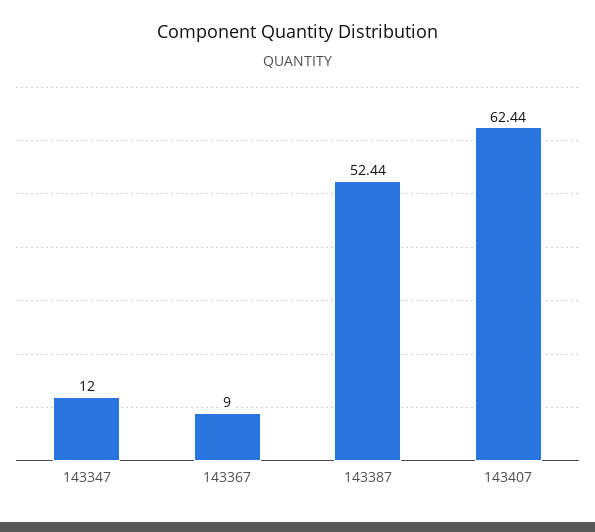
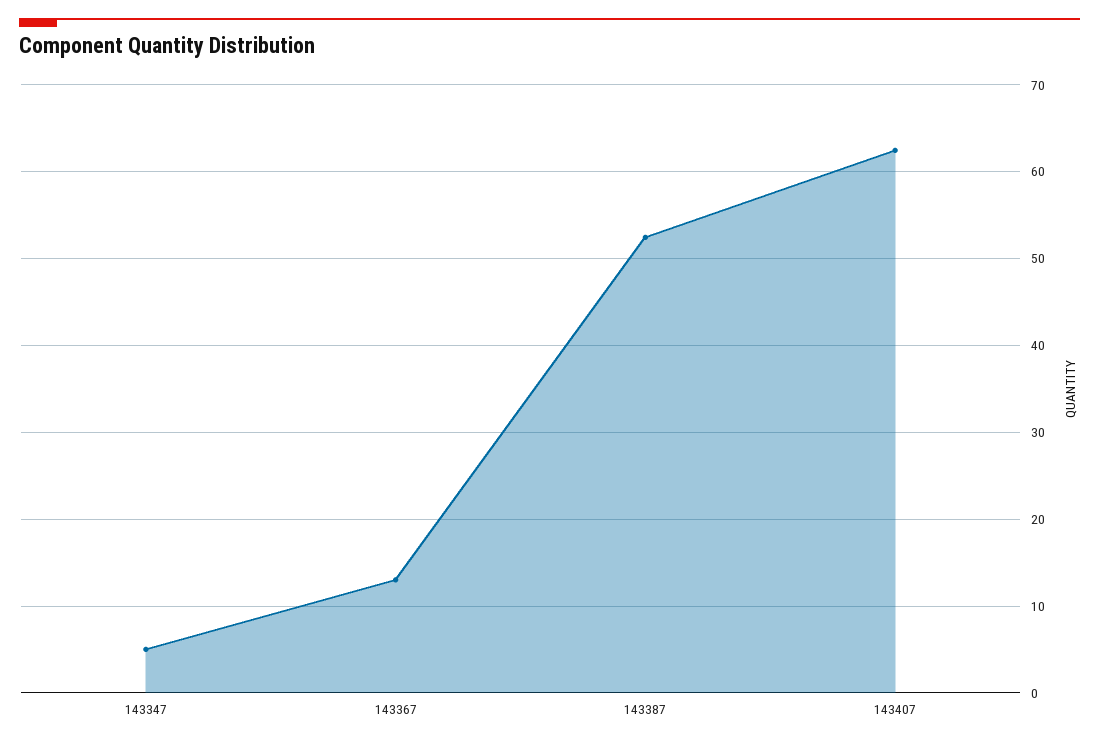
143347: 12 -> 5
143367: 9 -> 13

